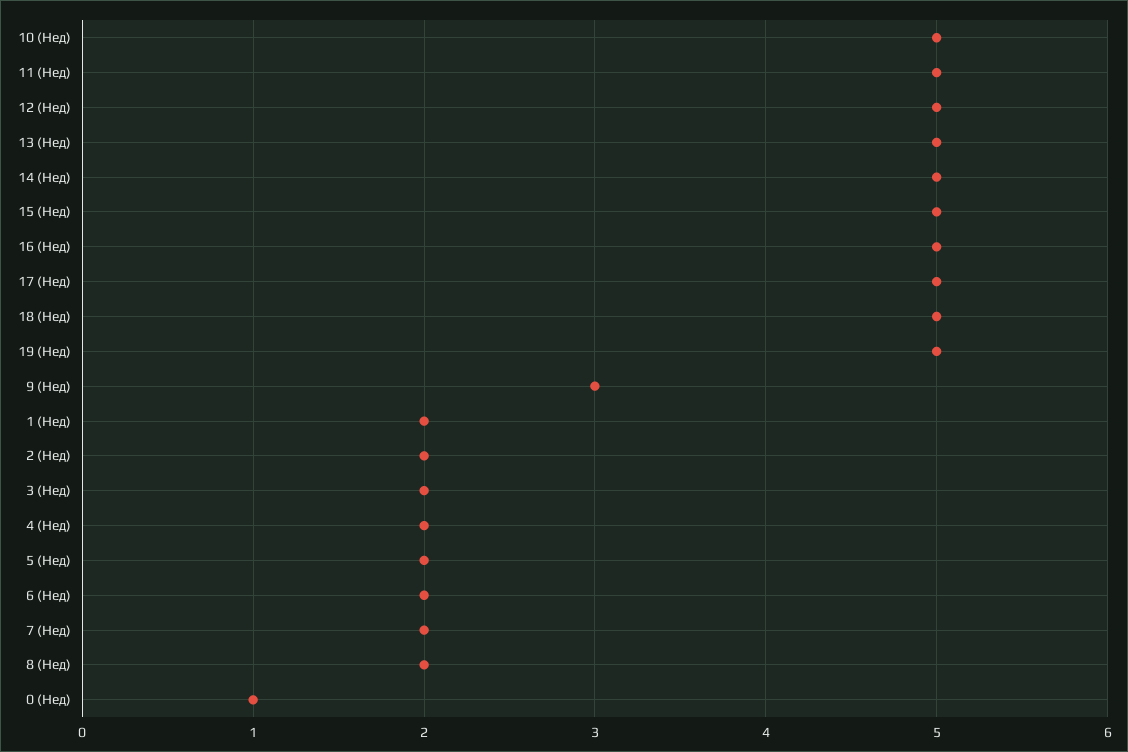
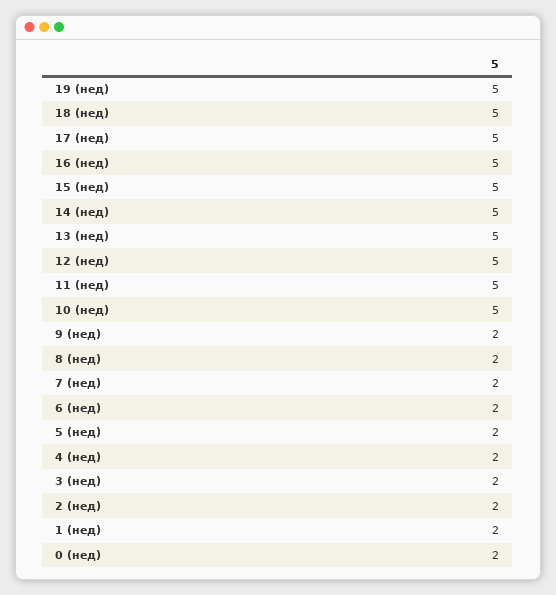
9 (Нед): 3 -> 2
0 (Нед): 1 -> 2

